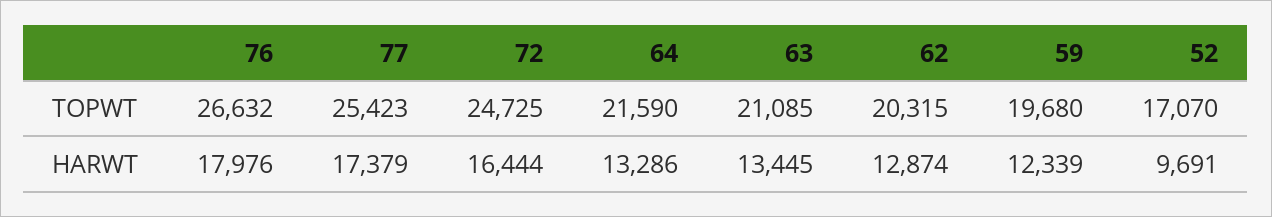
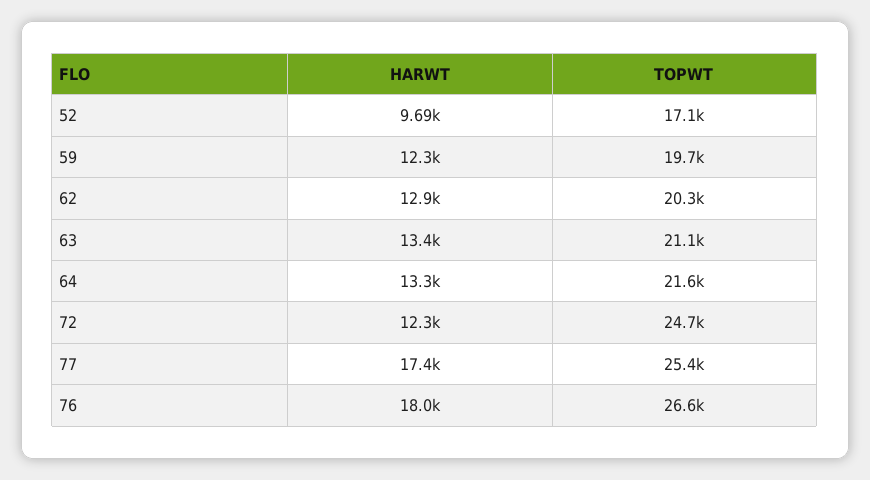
72, HARWT: 16444 -> 12300

